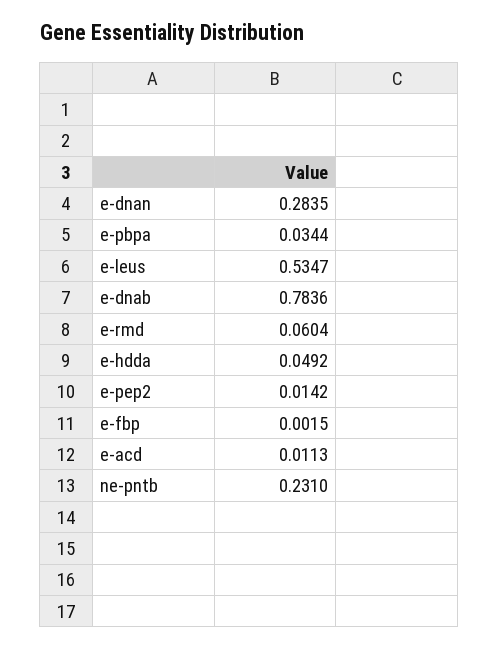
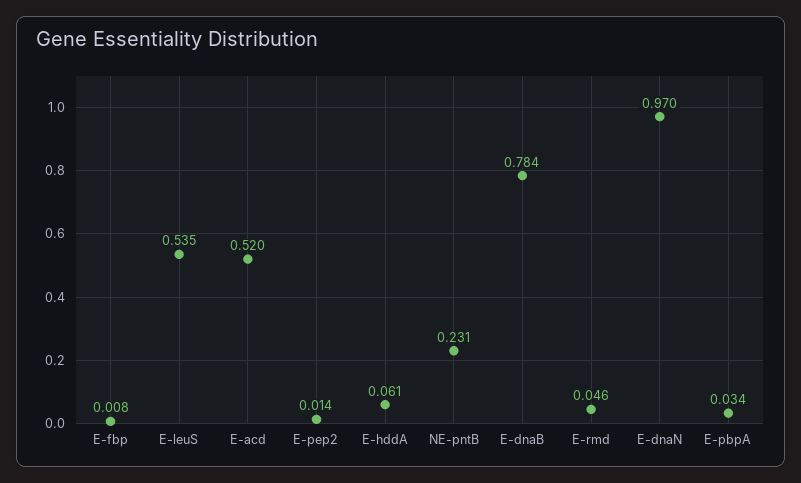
e-dnan: 0.2835 -> 0.97
e-rmd: 0.0604 -> 0.046
e-hdda: 0.0492 -> 0.061
e-fbp: 0.0015 -> 0.008
e-acd: 0.0113 -> 0.52

